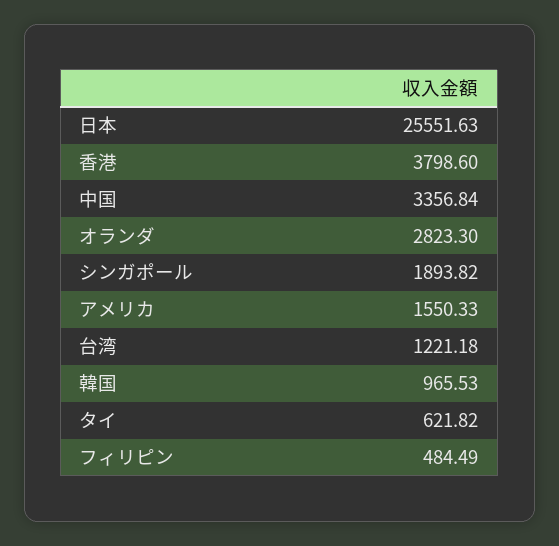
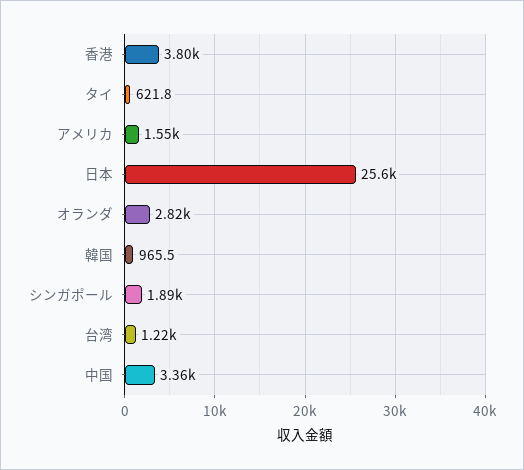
フィリピン: 484.49 -> none

